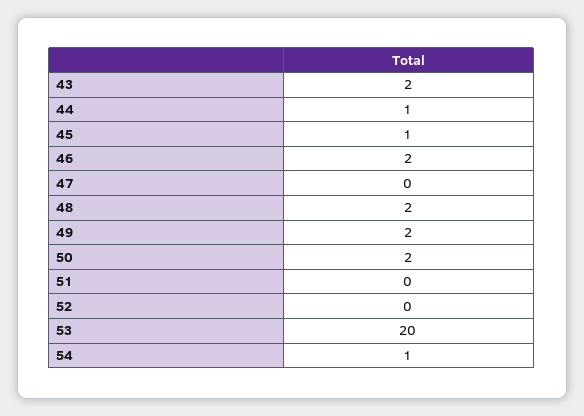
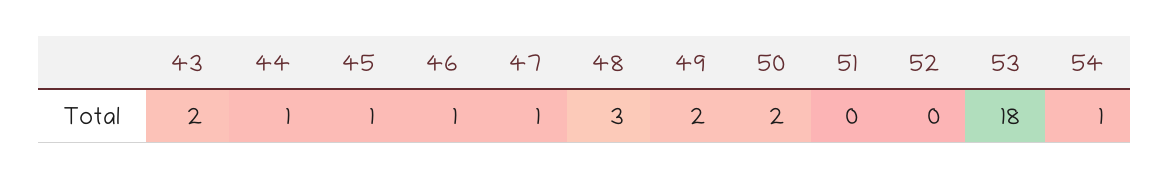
46: 2 -> 1
47: 0 -> 1
48: 2 -> 3
53: 20 -> 18

